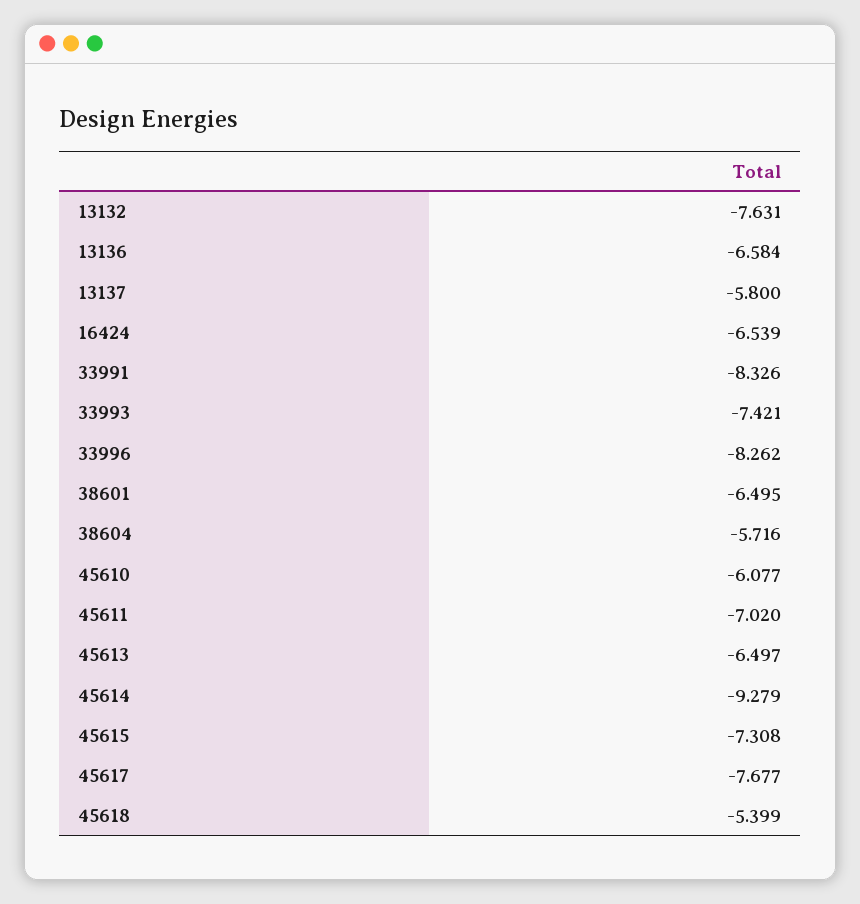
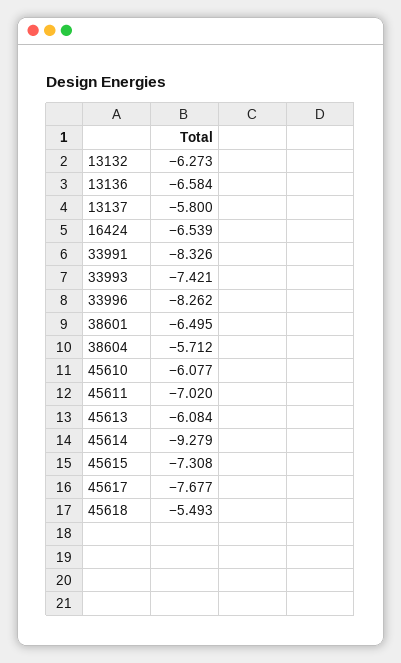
13132: -7.631 -> -6.273
38604: -5.716 -> -5.712
45613: -6.497 -> -6.084
45618: -5.399 -> -5.493

